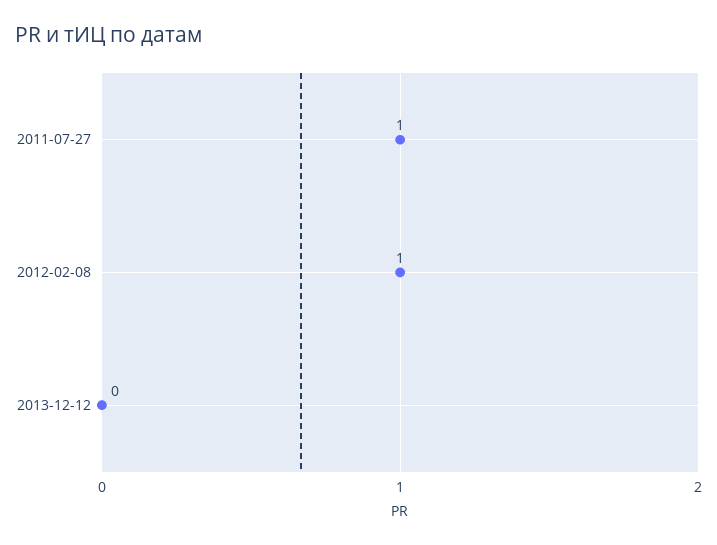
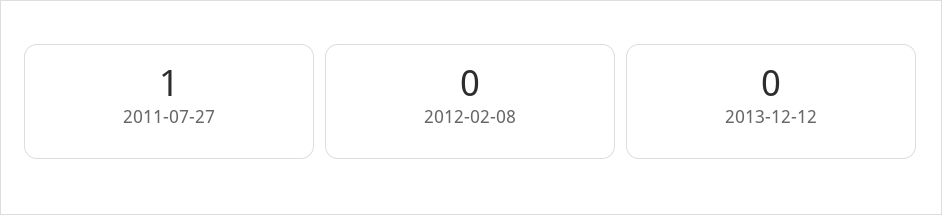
2012-02-08: 1 -> 0

